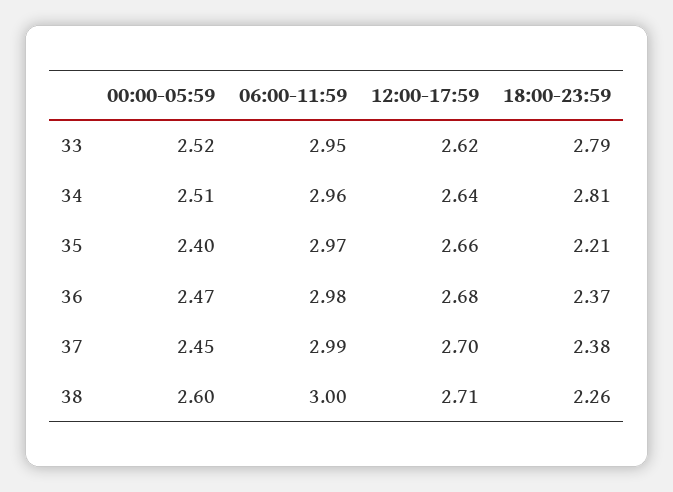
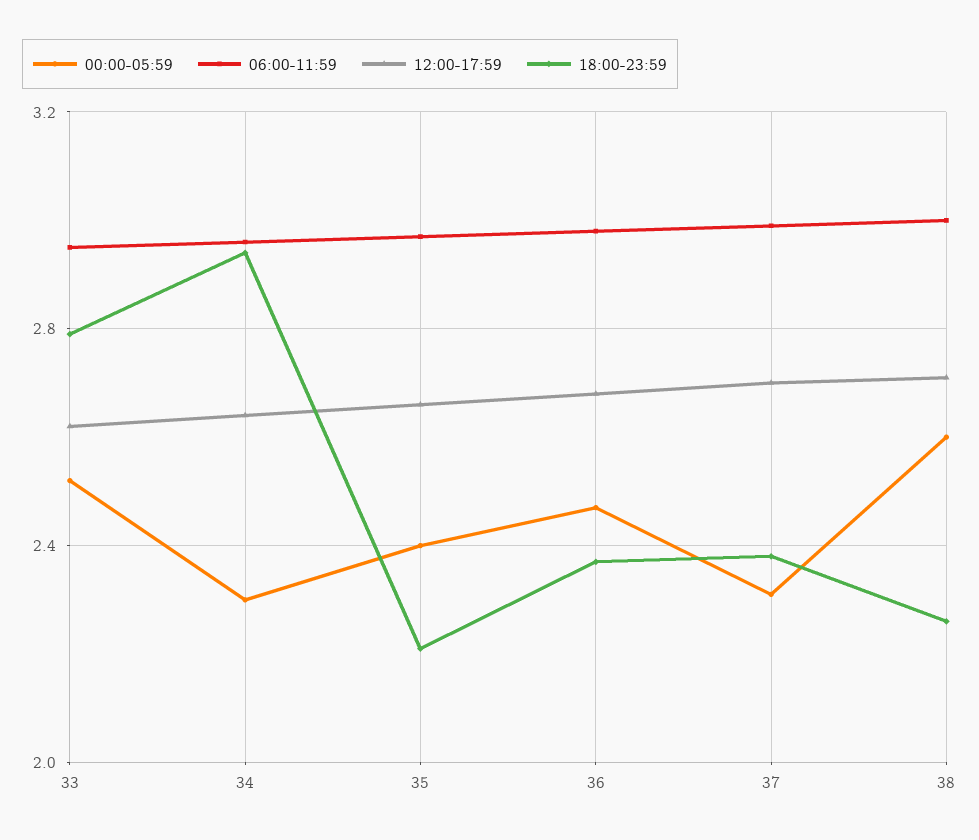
00:00-05:59, 34: 2.51 -> 2.3
18:00-23:59, 34: 2.81 -> 2.95
00:00-05:59, 37: 2.45 -> 2.3

